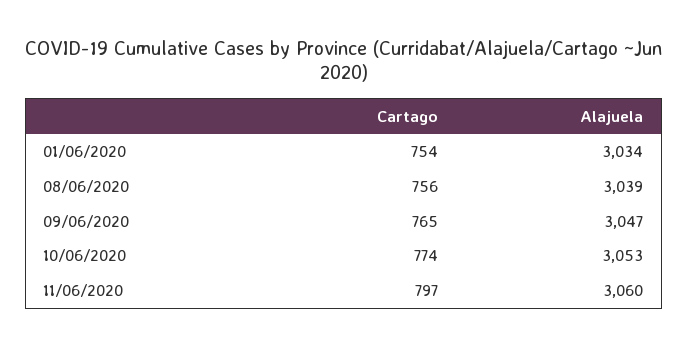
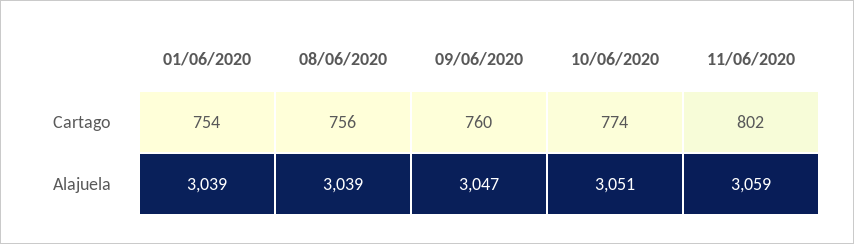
Alajuela, 01/06/2020: 3034 -> 3039
Cartago, 09/06/2020: 765 -> 760
Alajuela, 10/06/2020: 3053 -> 3051
Cartago, 11/06/2020: 797 -> 802
Alajuela, 11/06/2020: 3060 -> 3059

